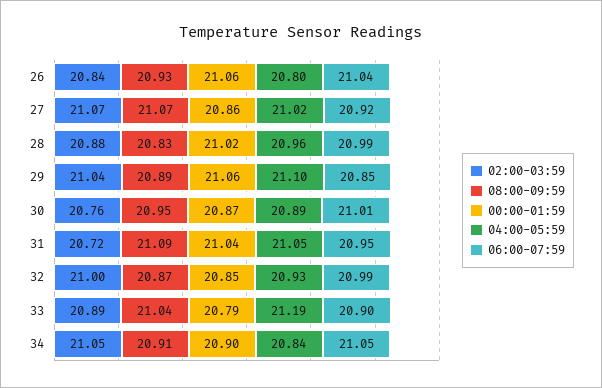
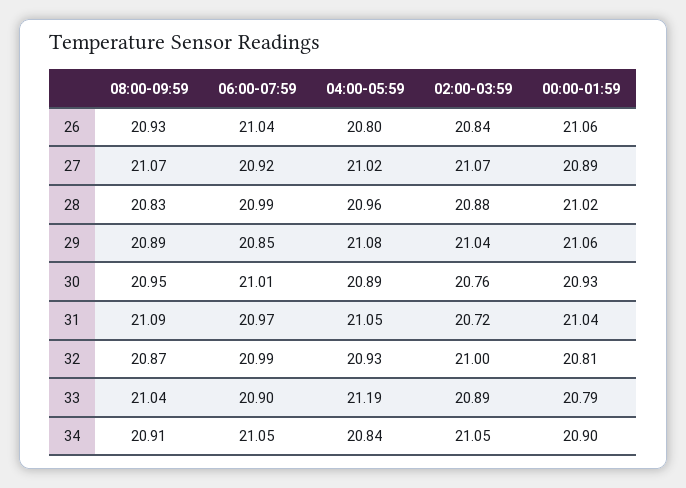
00:00-01:59, 27: 20.86 -> 20.89
04:00-05:59, 29: 21.1 -> 21.08
00:00-01:59, 30: 20.87 -> 20.93
06:00-07:59, 31: 20.95 -> 20.97
00:00-01:59, 32: 20.85 -> 20.81

